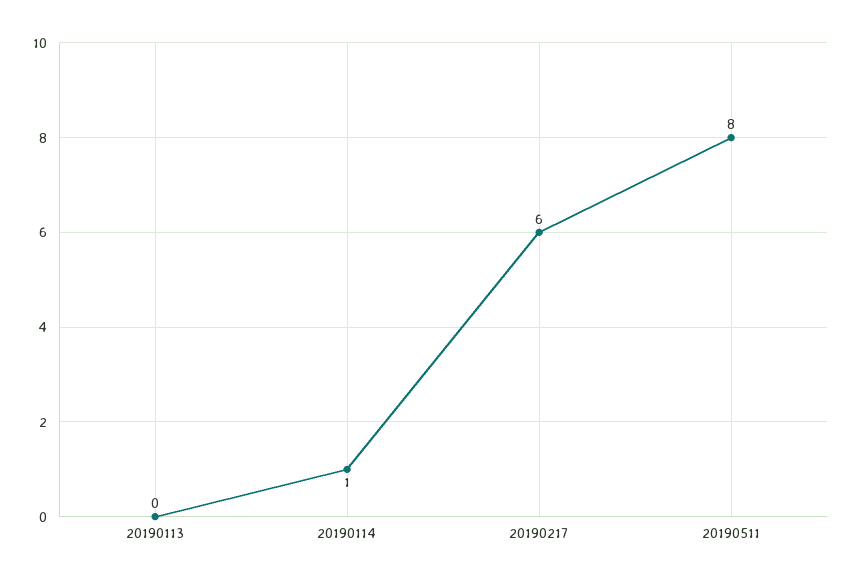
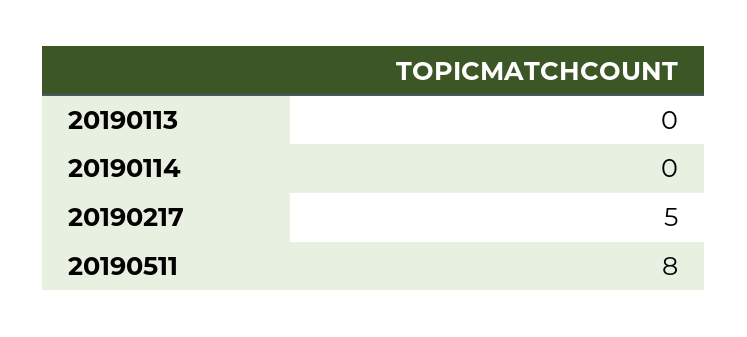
20190114: 1 -> 0
20190217: 6 -> 5

